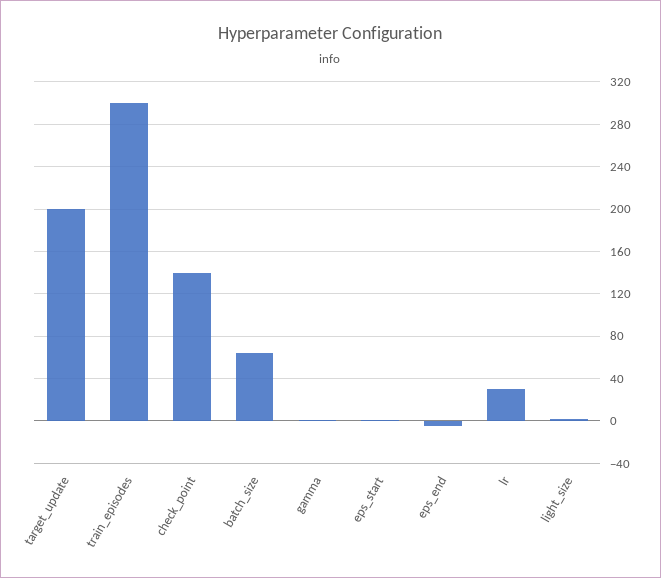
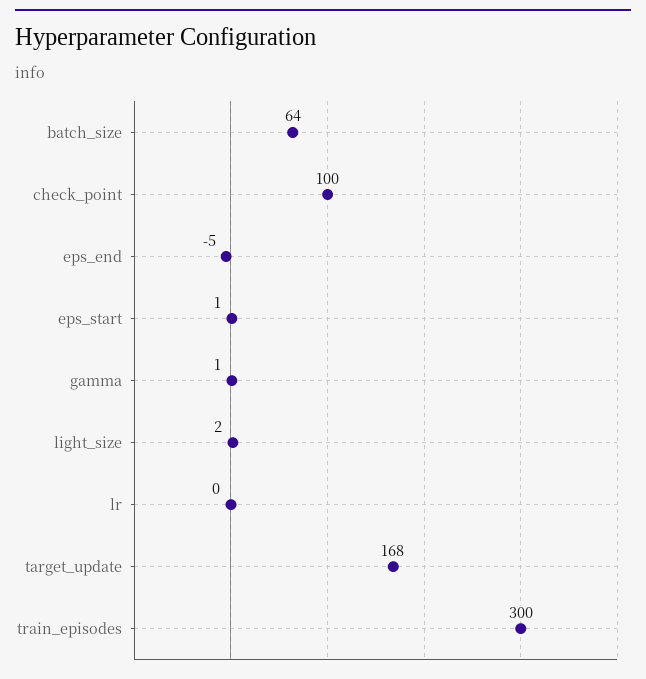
target_update: 200 -> 168
check_point: 140 -> 100
lr: 30 -> 0

